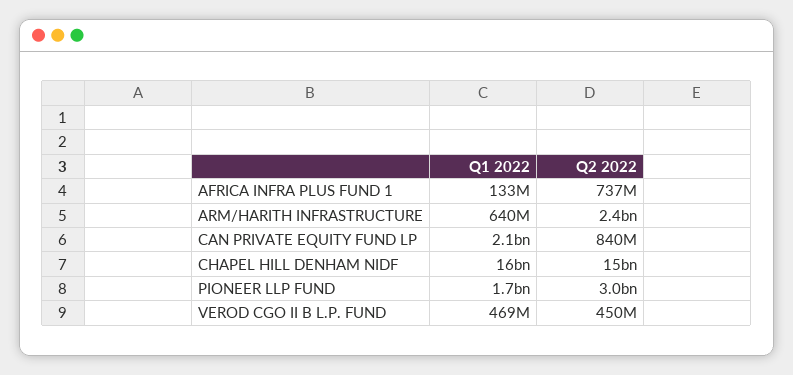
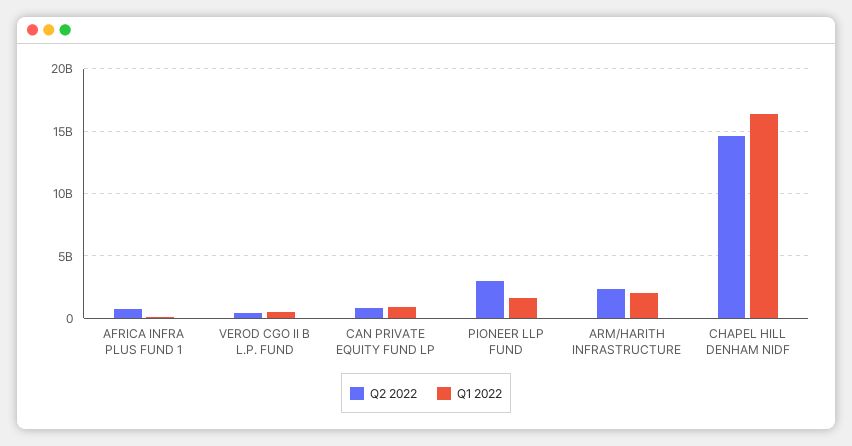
Q1 2022, ARM/HARITH INFRASTRUCTURE: 640000000 -> 2000000000
Q1 2022, CAN PRIVATE EQUITY FUND LP: 2100000000 -> 1000000000

